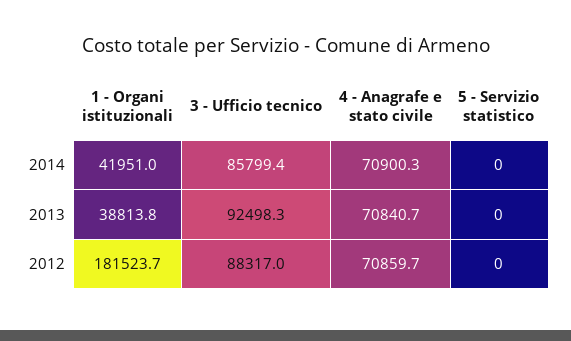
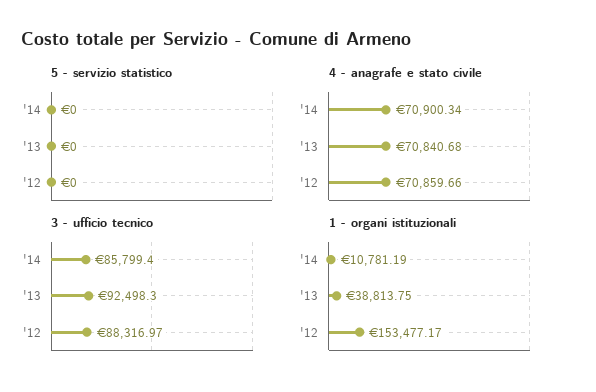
1 - Organi istituzionali, 2014: 41951 -> 10781.19
1 - Organi istituzionali, 2012: 181523.7 -> 153477.17

